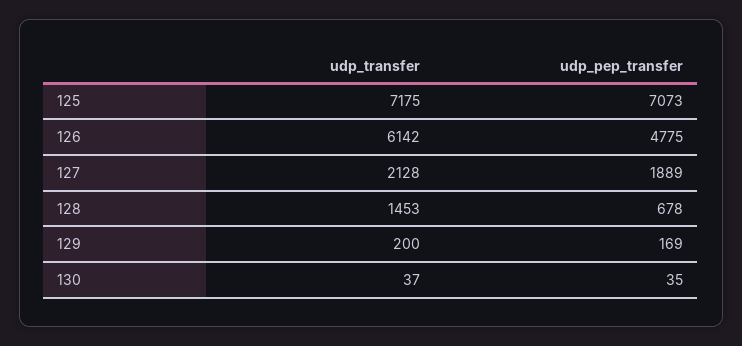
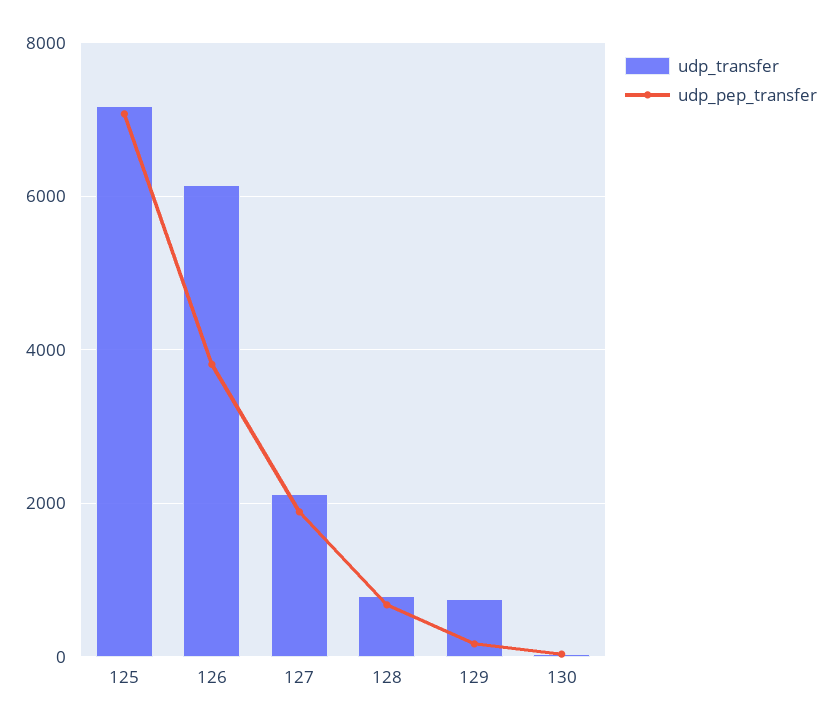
udp_pep_transfer, 126: 4775 -> 3800
udp_transfer, 128: 1453 -> 800
udp_transfer, 129: 200 -> 800

